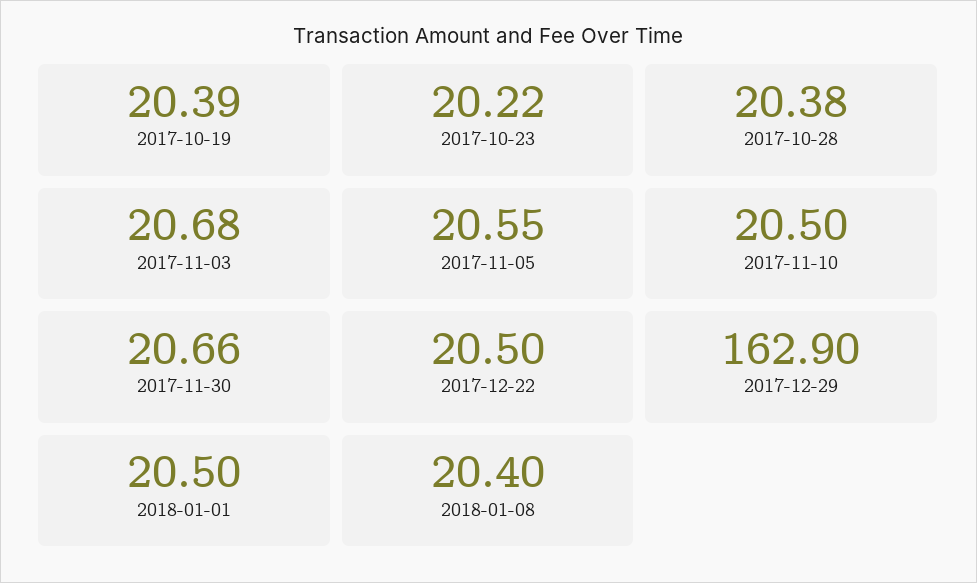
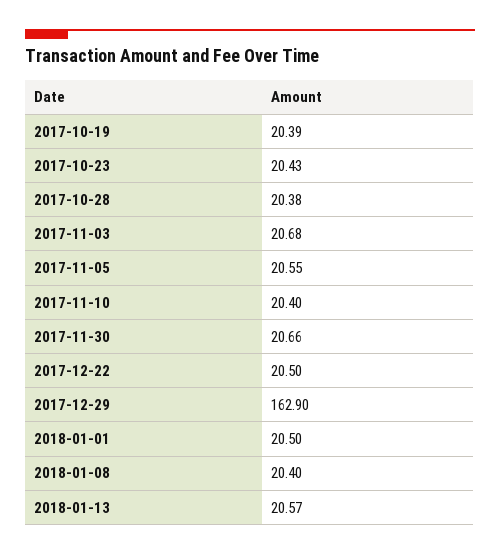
2017-10-23: 20.22 -> 20.43
2017-11-10: 20.5 -> 20.4
2018-01-13: none -> 20.57

